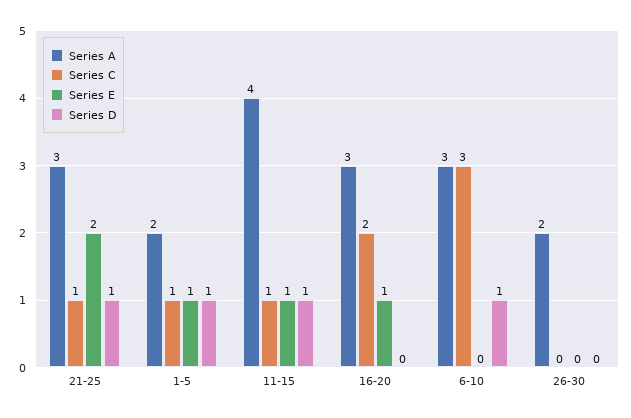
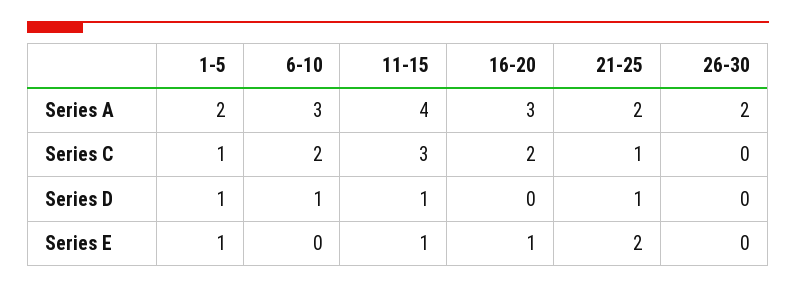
Series A, 21-25: 3 -> 2
Series C, 11-15: 1 -> 3
Series C, 6-10: 3 -> 2

